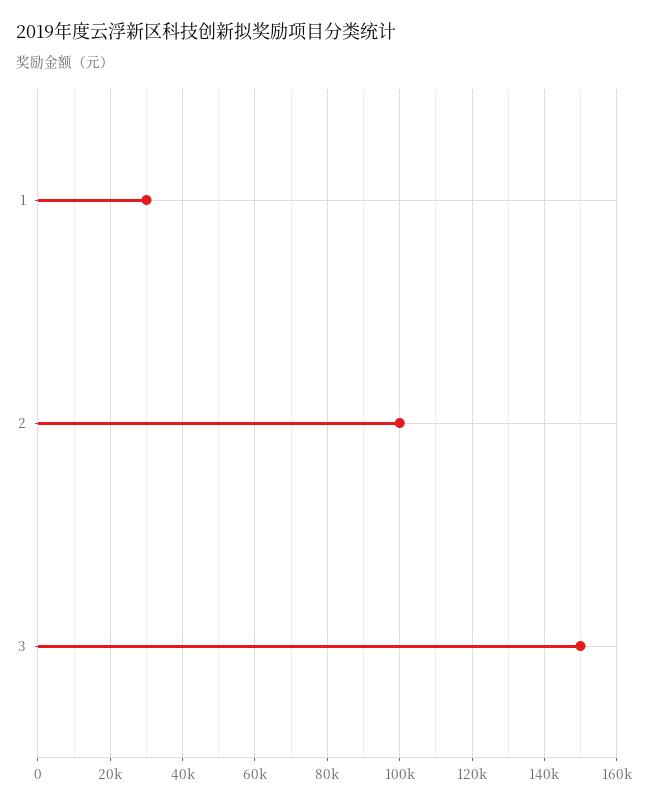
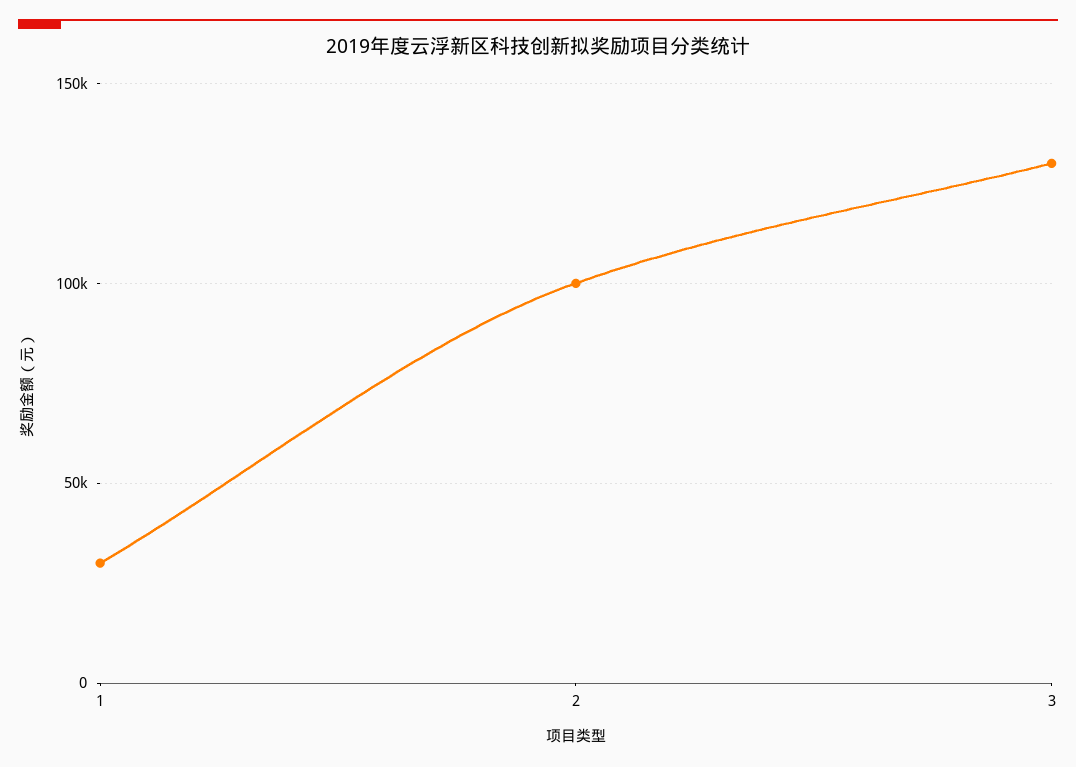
3: 150000 -> 130000

